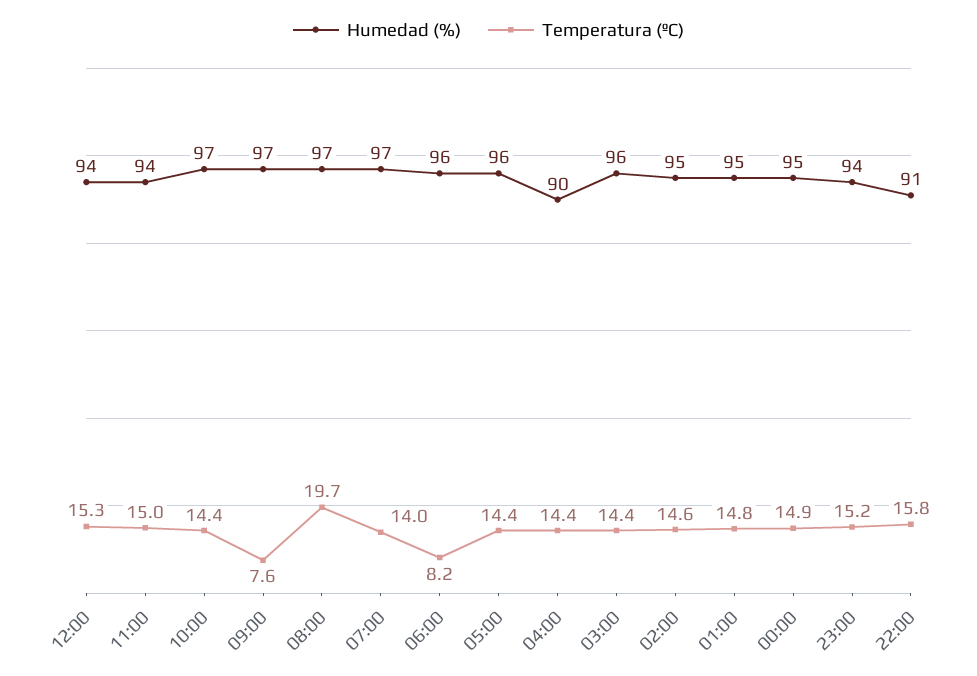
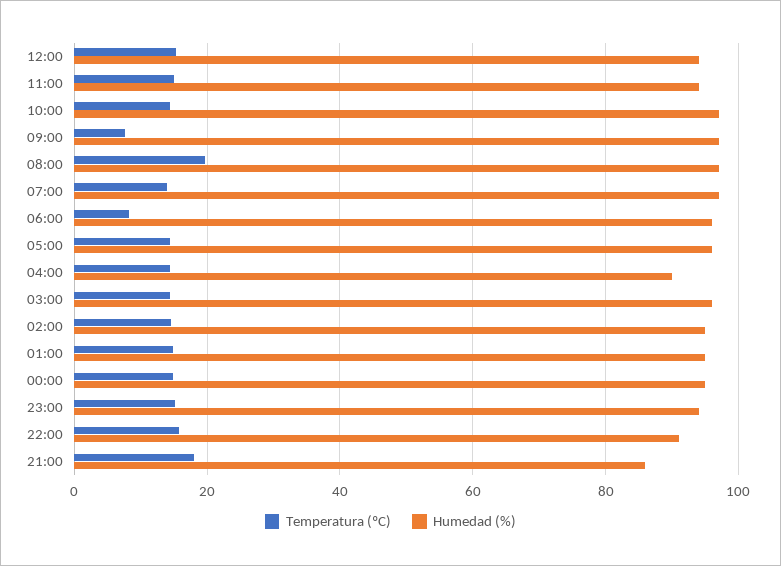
Temperatura (ºC), 21:00: none -> 18
Humedad (%), 21:00: none -> 86

